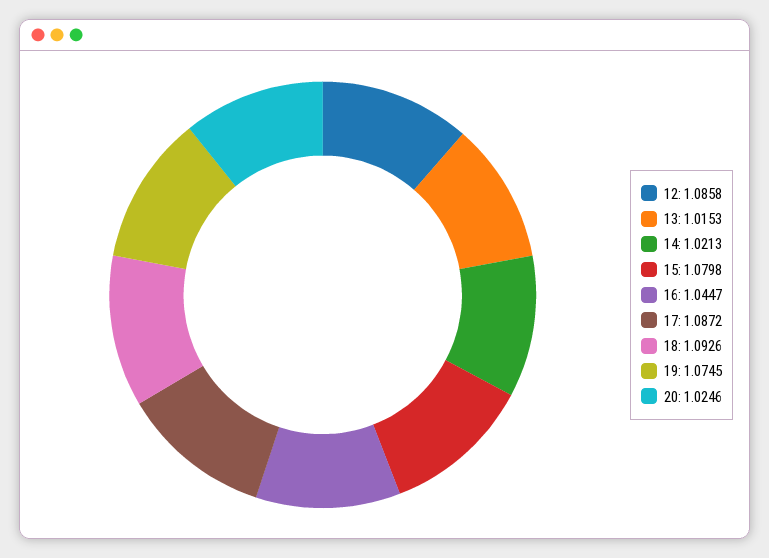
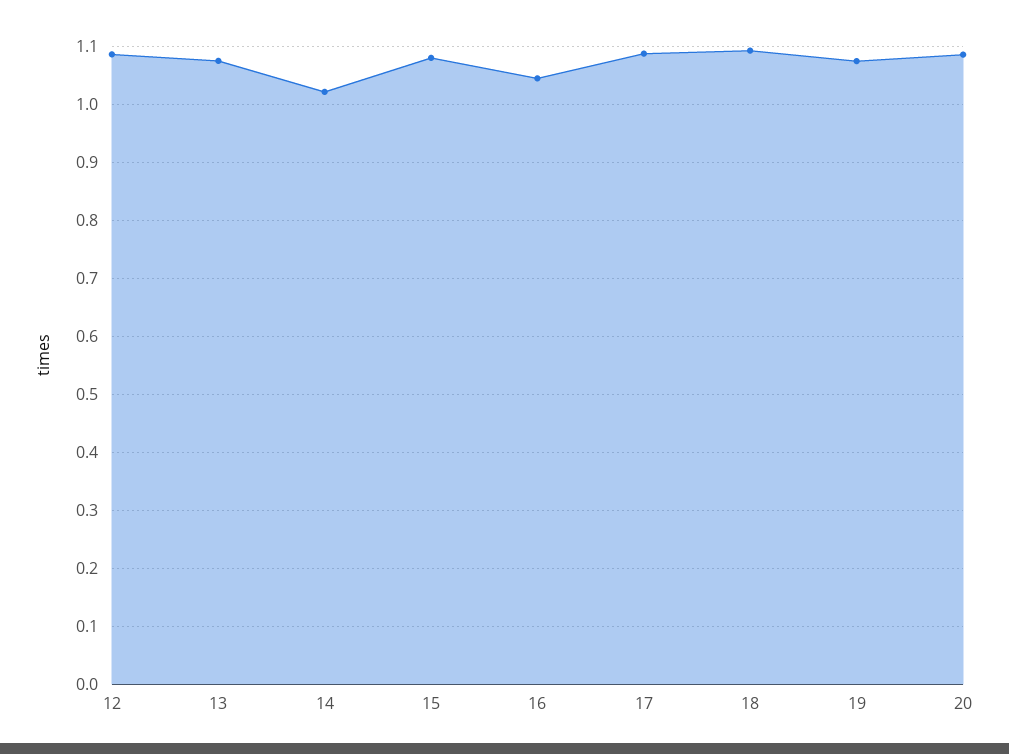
13: 1.0153 -> 1.08
20: 1.0246 -> 1.08

